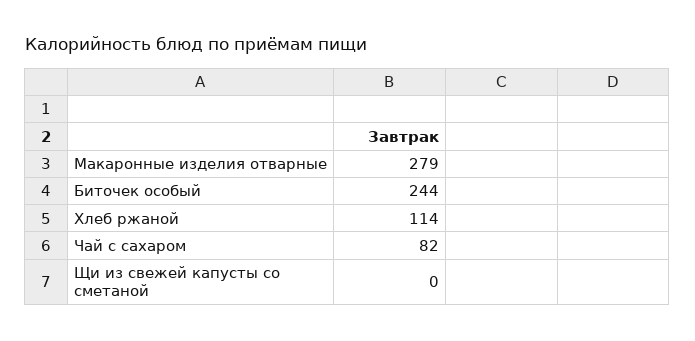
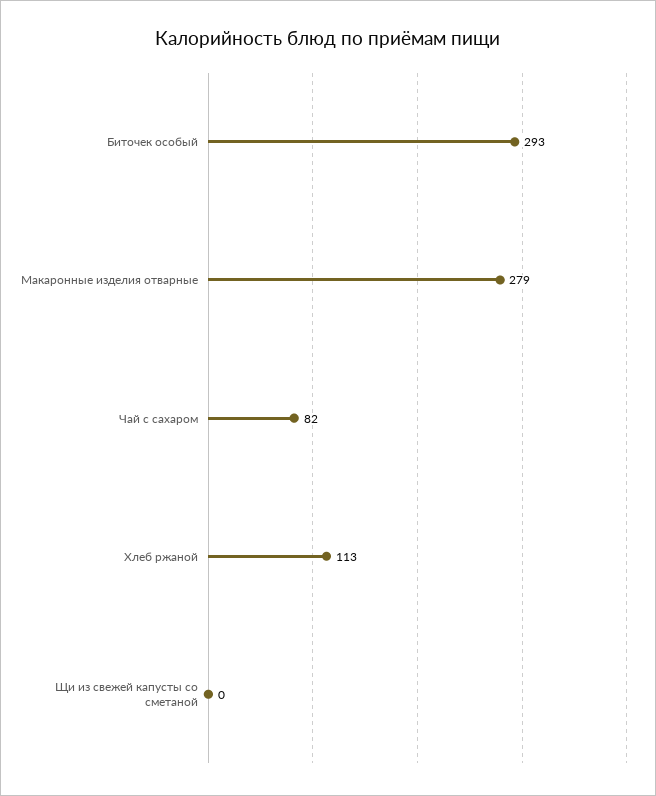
Биточек особый: 244 -> 293
Хлеб ржаной: 114 -> 113

